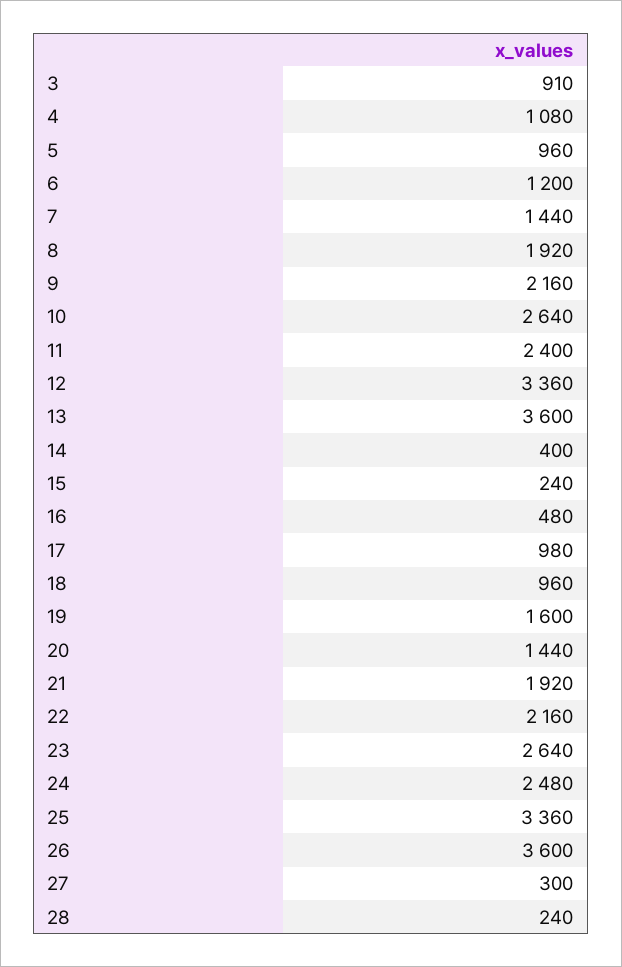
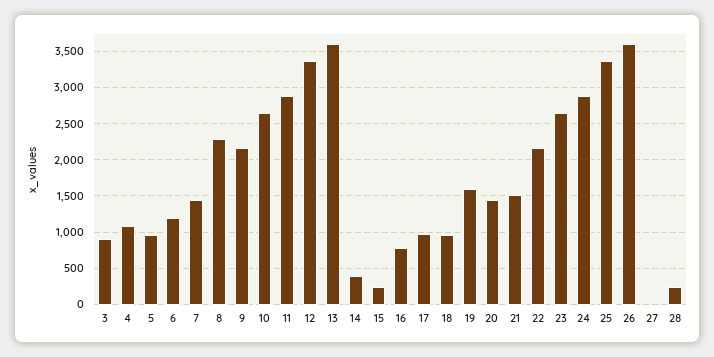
8: 1920 -> 2300
11: 2400 -> 2900
16: 480 -> 800
21: 1920 -> 1500
24: 2480 -> 2900
27: 300 -> 0

